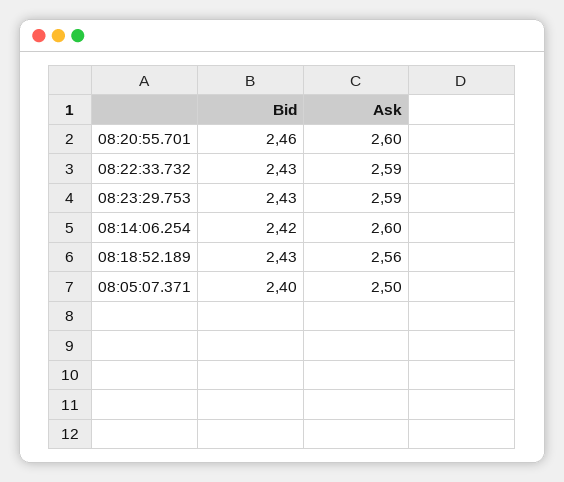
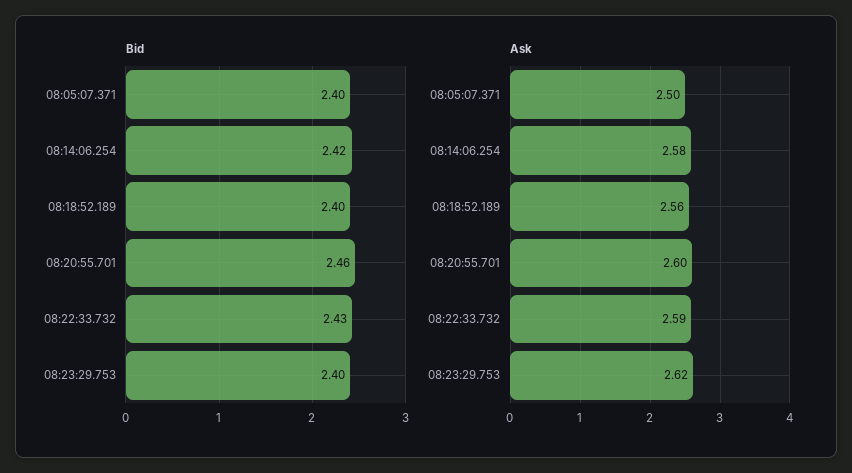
Bid, 08:23:29.753: 2.43 -> 2.4
Ask, 08:23:29.753: 2.59 -> 2.62
Ask, 08:14:06.254: 2.6 -> 2.58
Bid, 08:18:52.189: 2.43 -> 2.4

